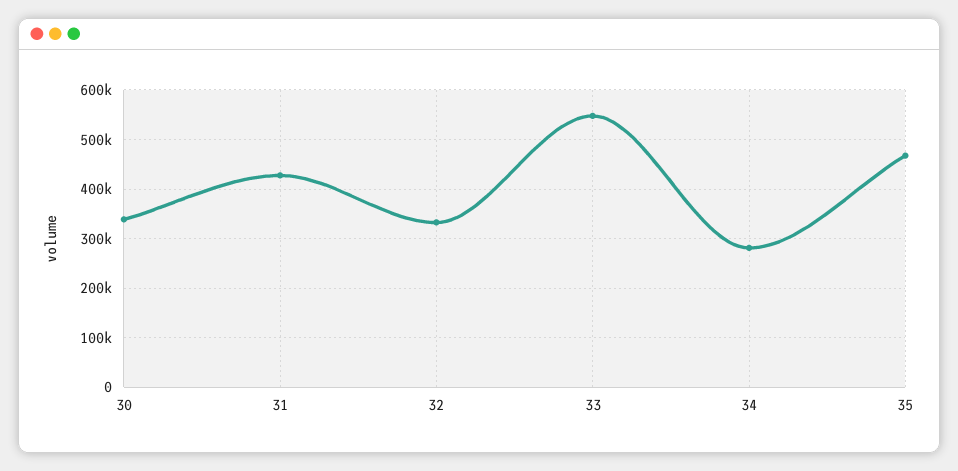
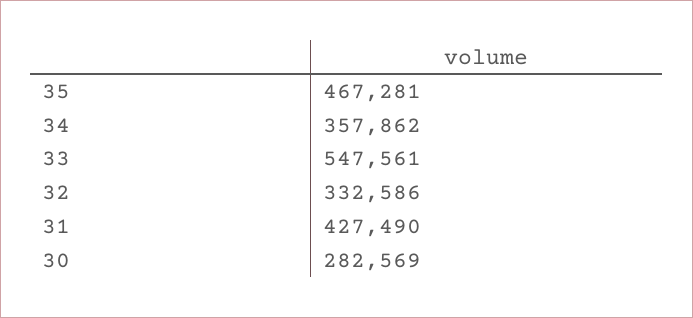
30: 340000 -> 282569
34: 280000 -> 357862

